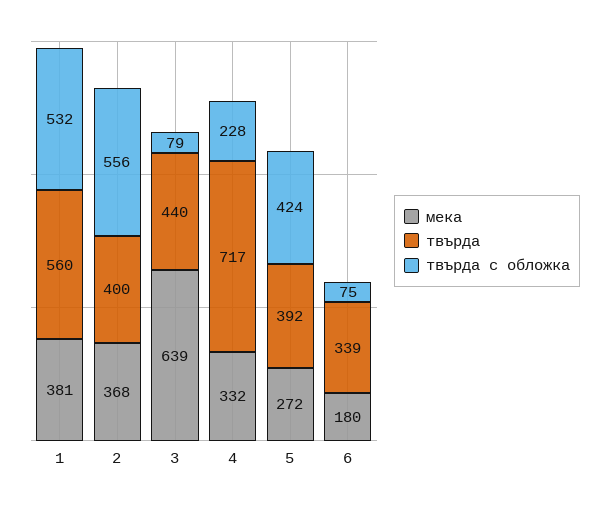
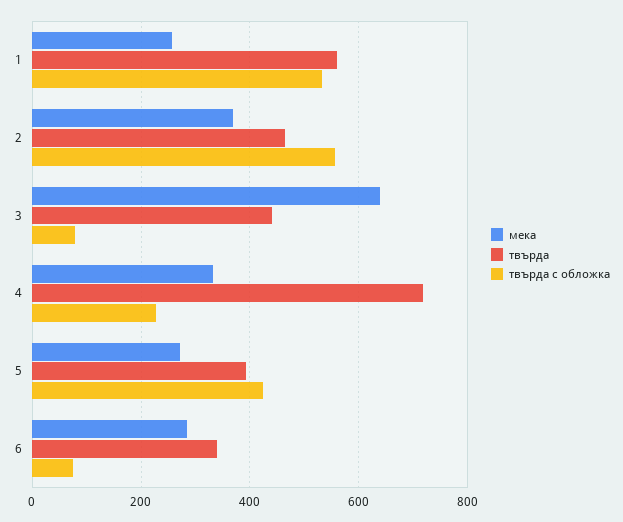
мека, 1: 381 -> 260
твърда, 2: 400 -> 460
мека, 6: 180 -> 280

